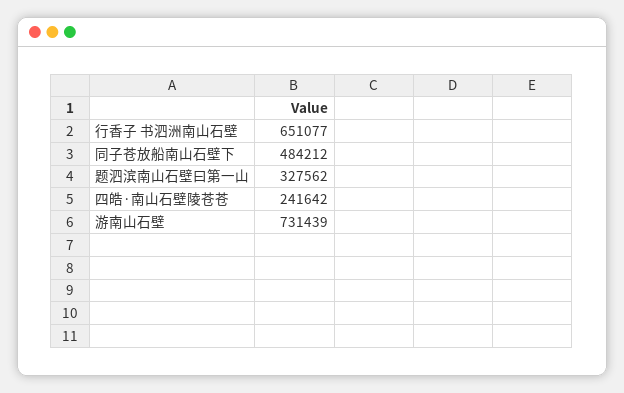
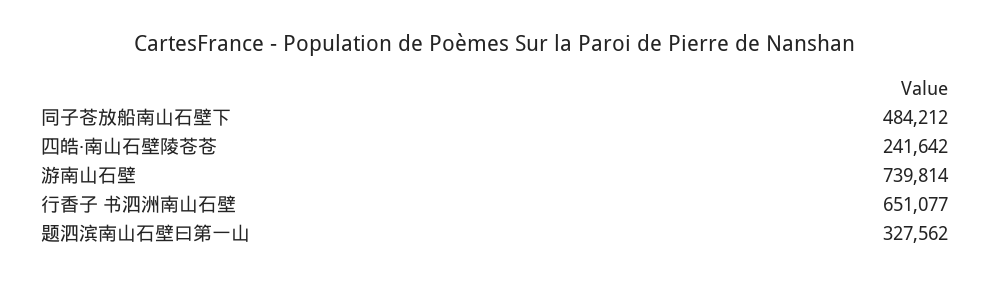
游南山石壁: 731439 -> 739814

